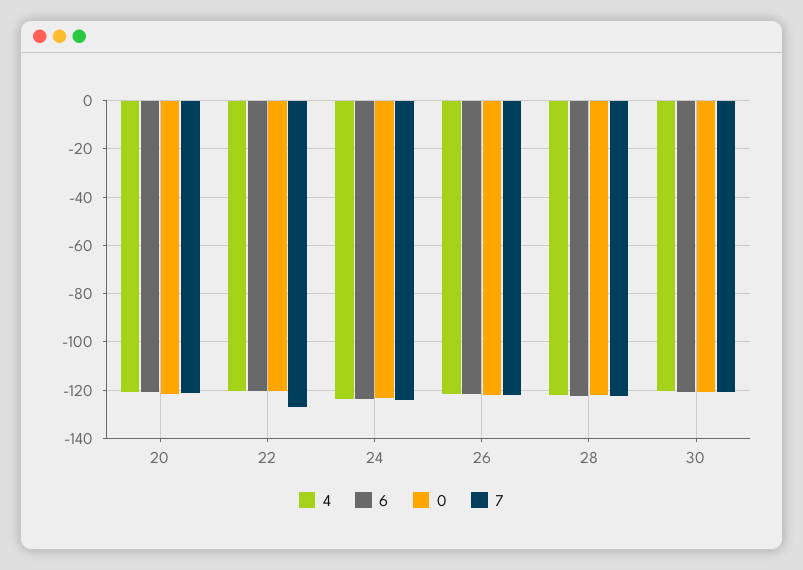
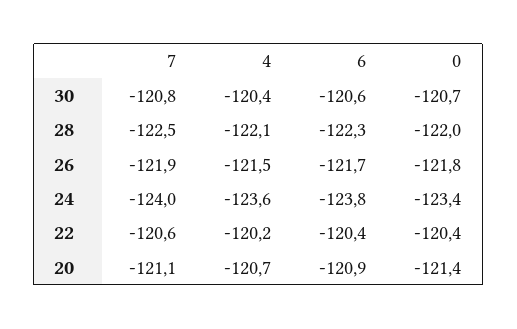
7, 22: -127.5 -> -120.6

